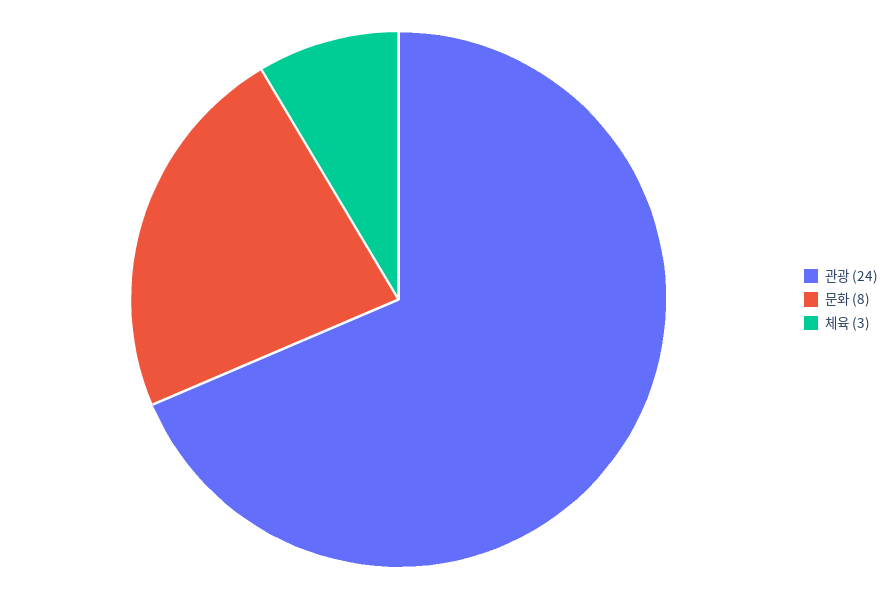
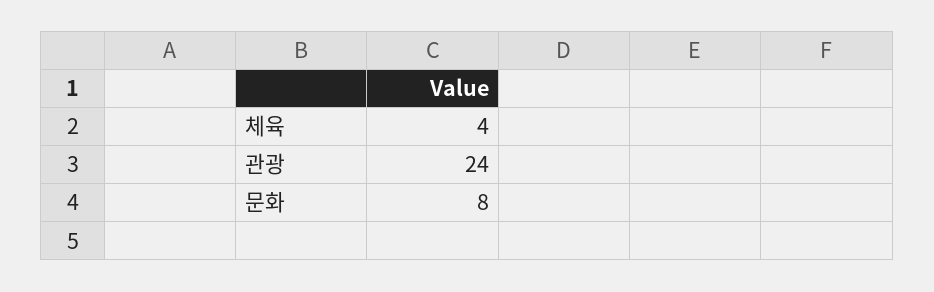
체육: 3 -> 4

